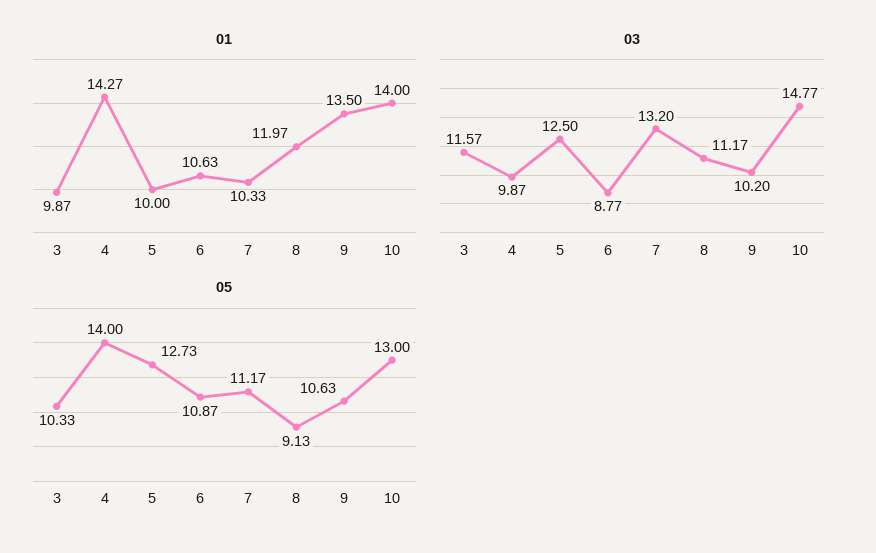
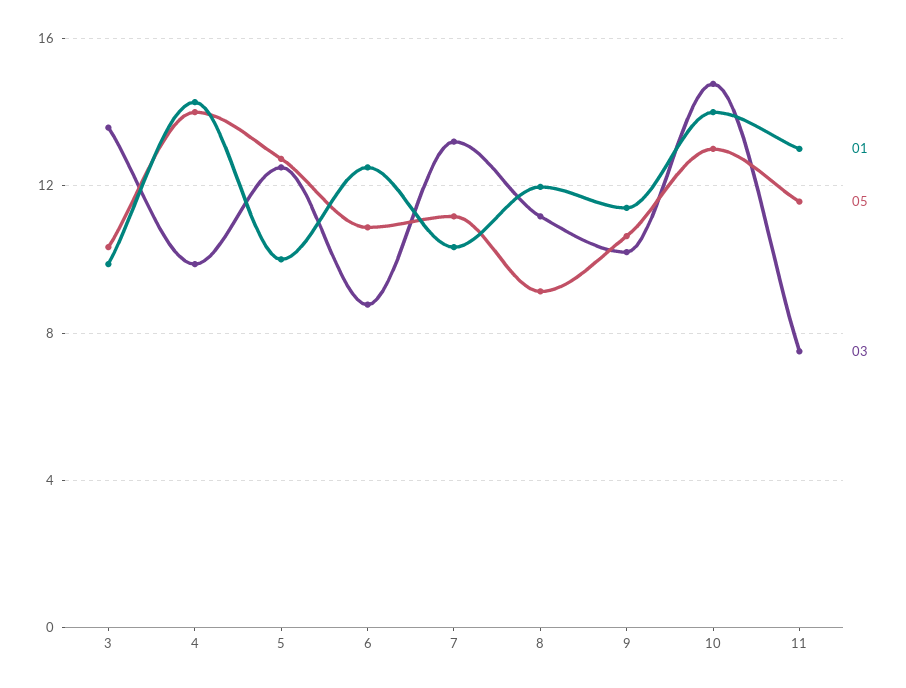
01, 6: 10.63 -> 12.5
01, 9: 13.5 -> 11.5
03, 3: 11.57 -> 13.5
01, 11: none -> 13
05, 11: none -> 11.5
03, 11: none -> 7.5

